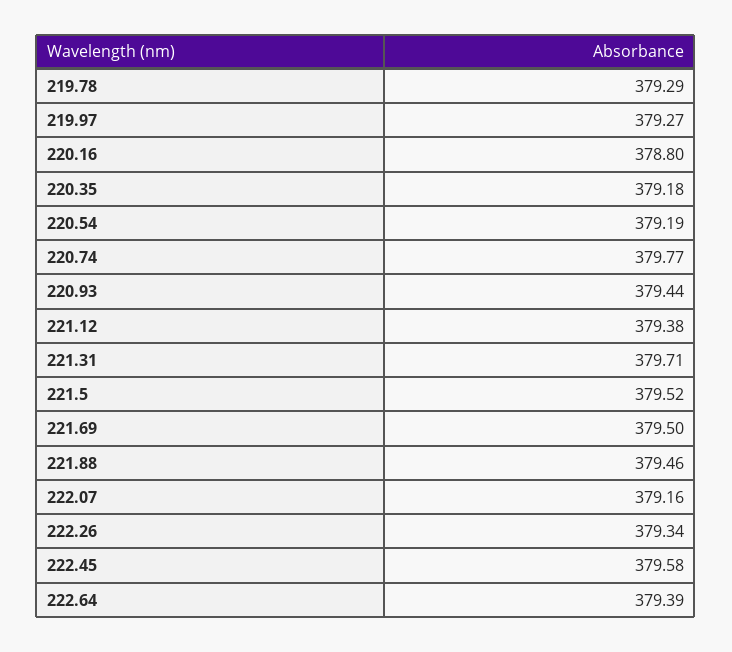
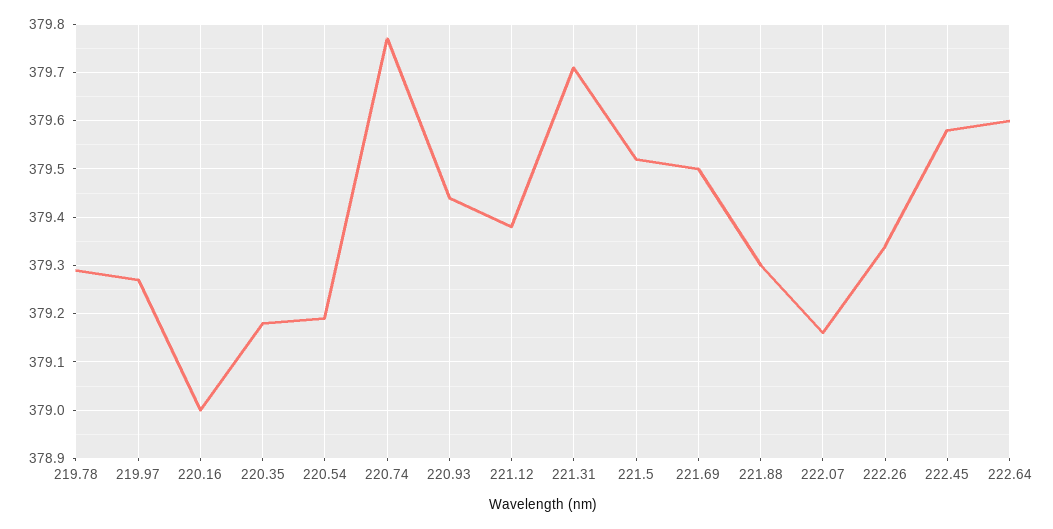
220.16: 378.8 -> 379
221.88: 379.46 -> 379.3
222.64: 379.39 -> 379.6

